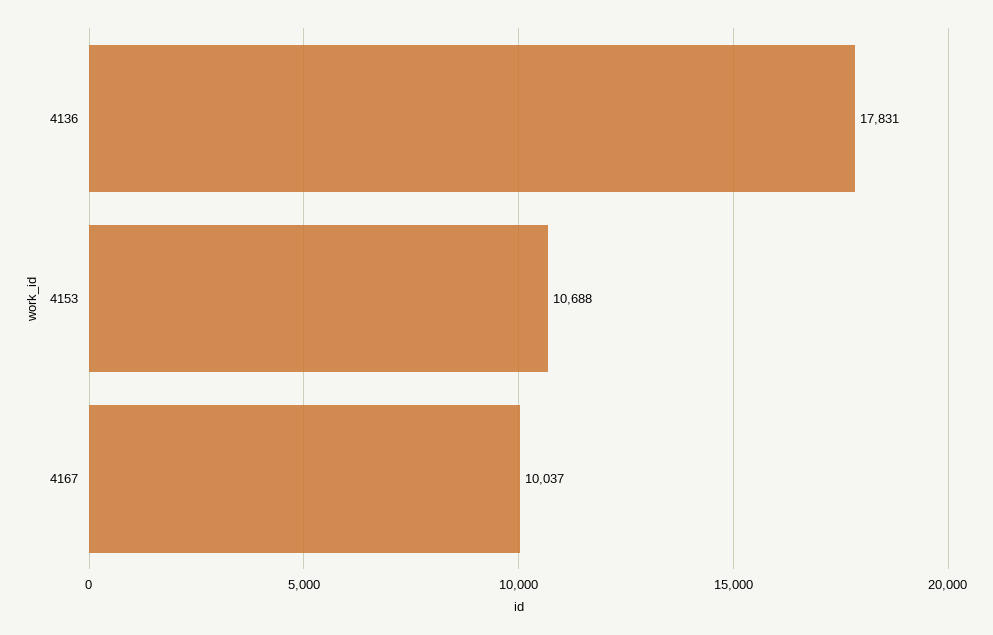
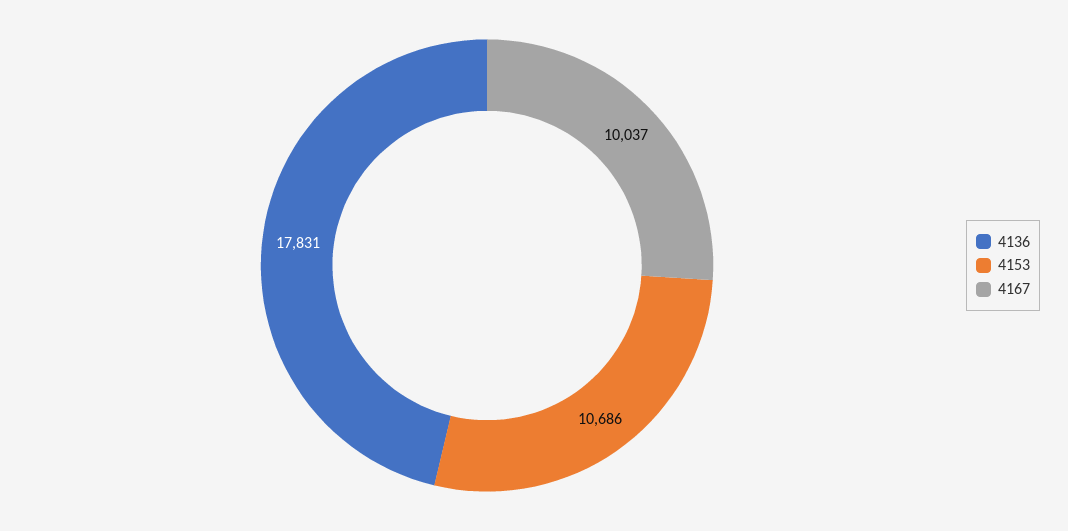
4153: 10688 -> 10686

